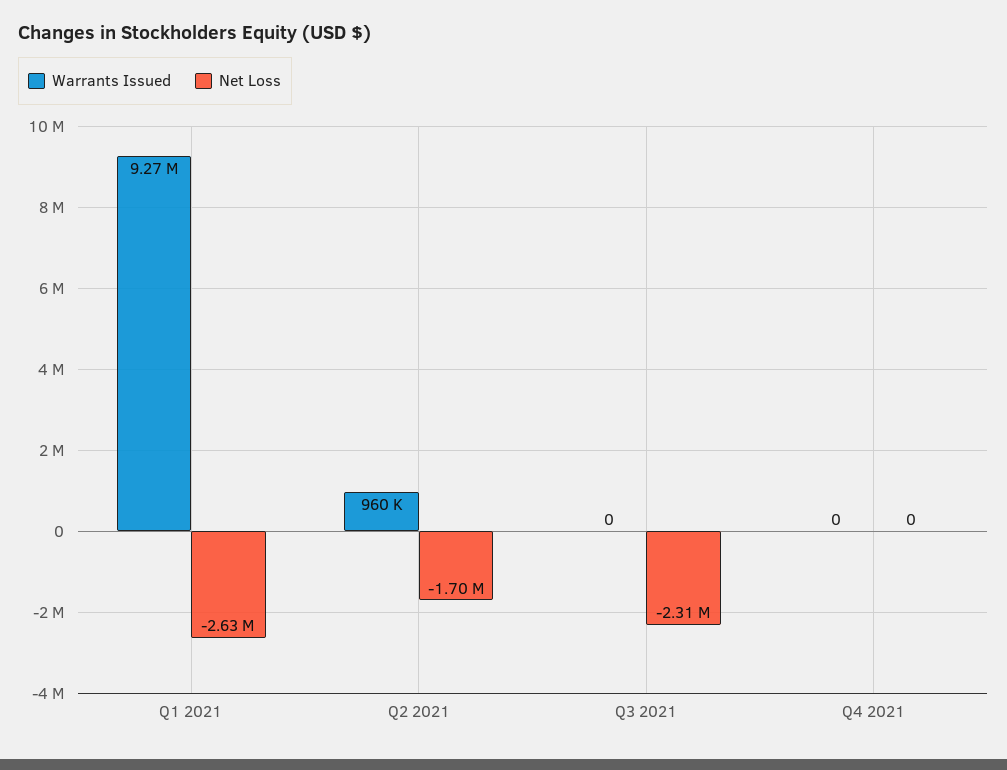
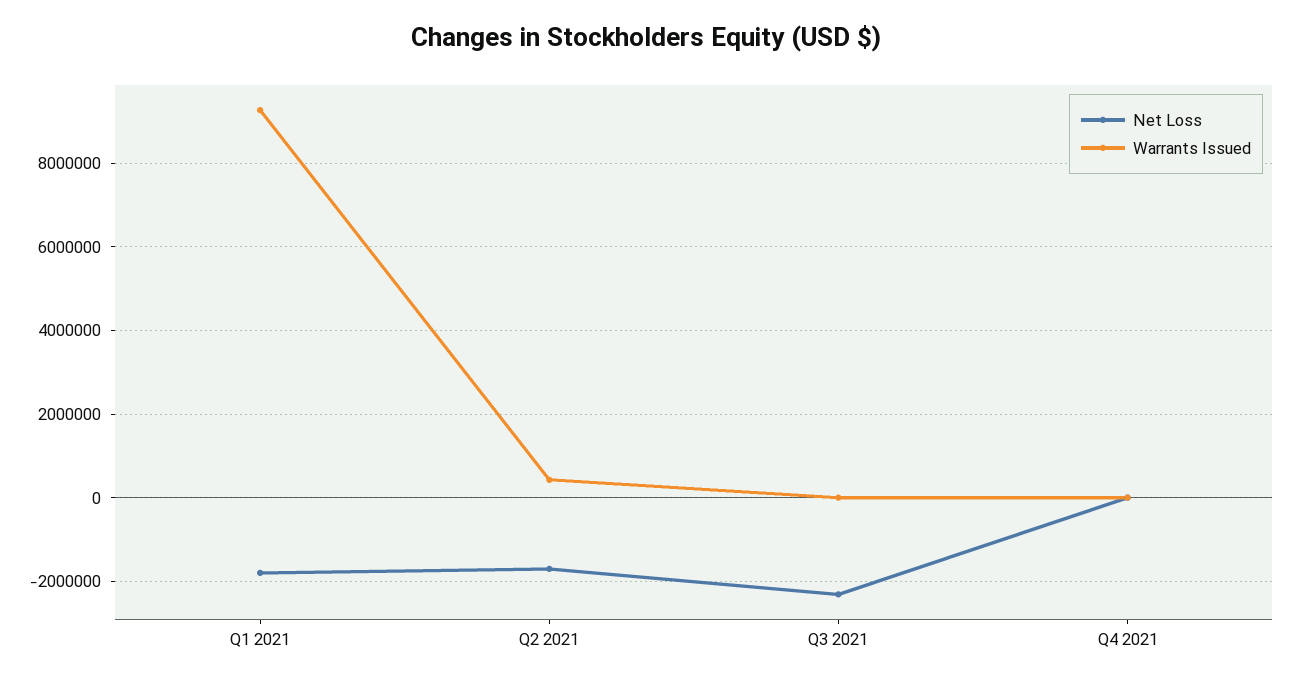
Net Loss, Q1 2021: -2630000 -> -1800000
Warrants Issued, Q2 2021: 960000 -> 400000

